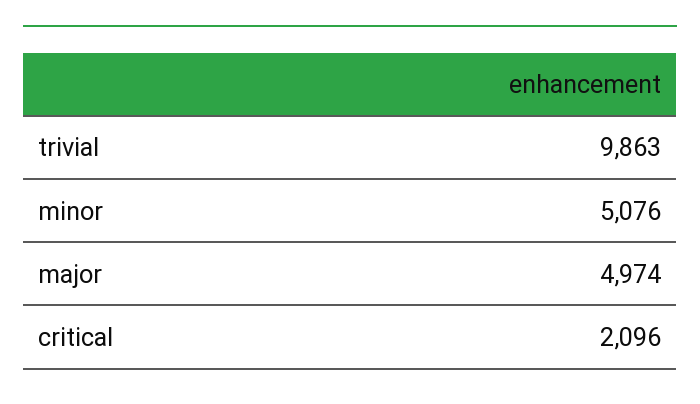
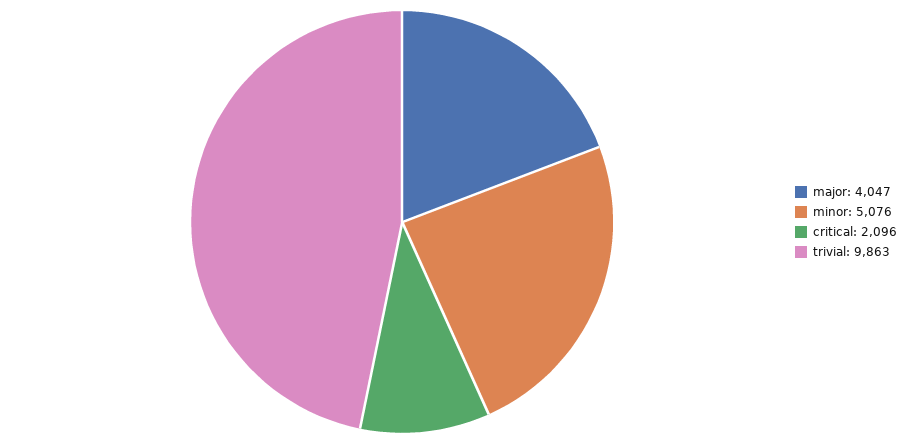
major: 4974 -> 4047

